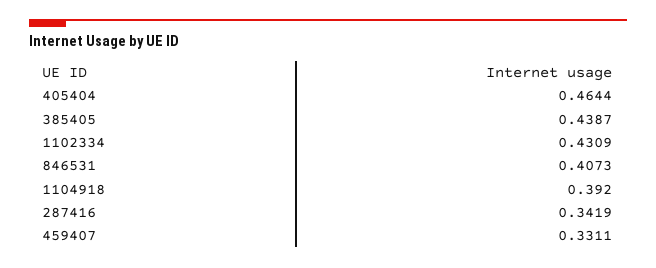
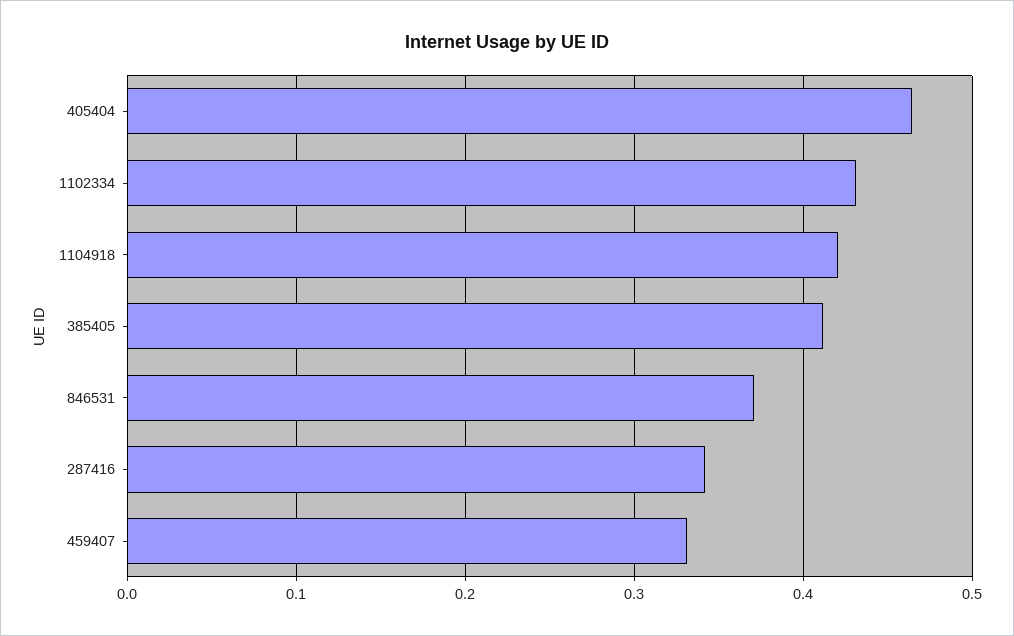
385405: 0.4387 -> 0.41
846531: 0.4073 -> 0.37
1104918: 0.392 -> 0.42

